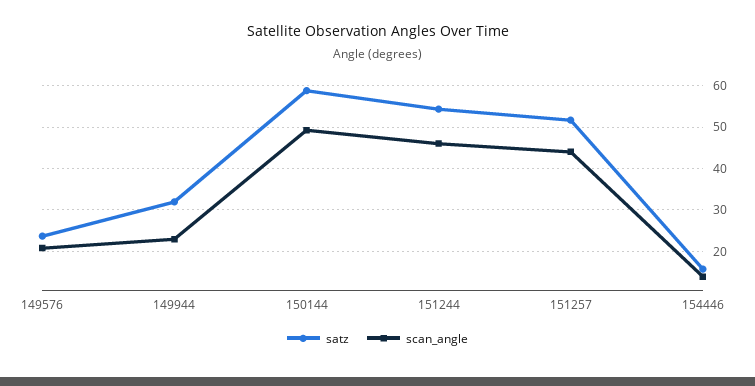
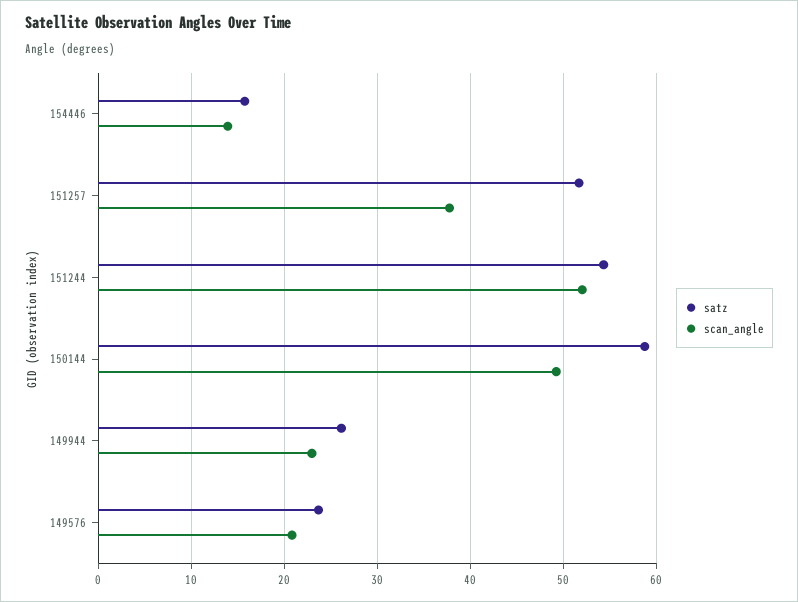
satz, 149944: 32 -> 26
scan_angle, 151244: 46 -> 52
scan_angle, 151257: 44 -> 38

